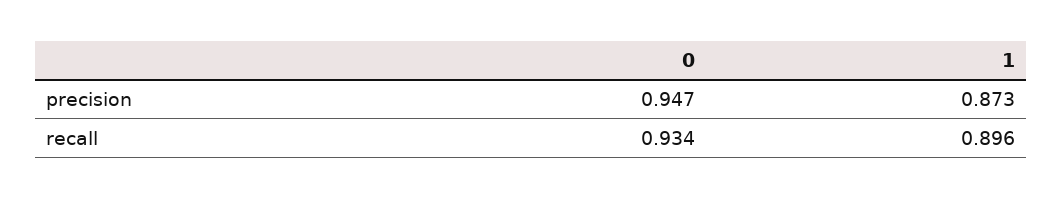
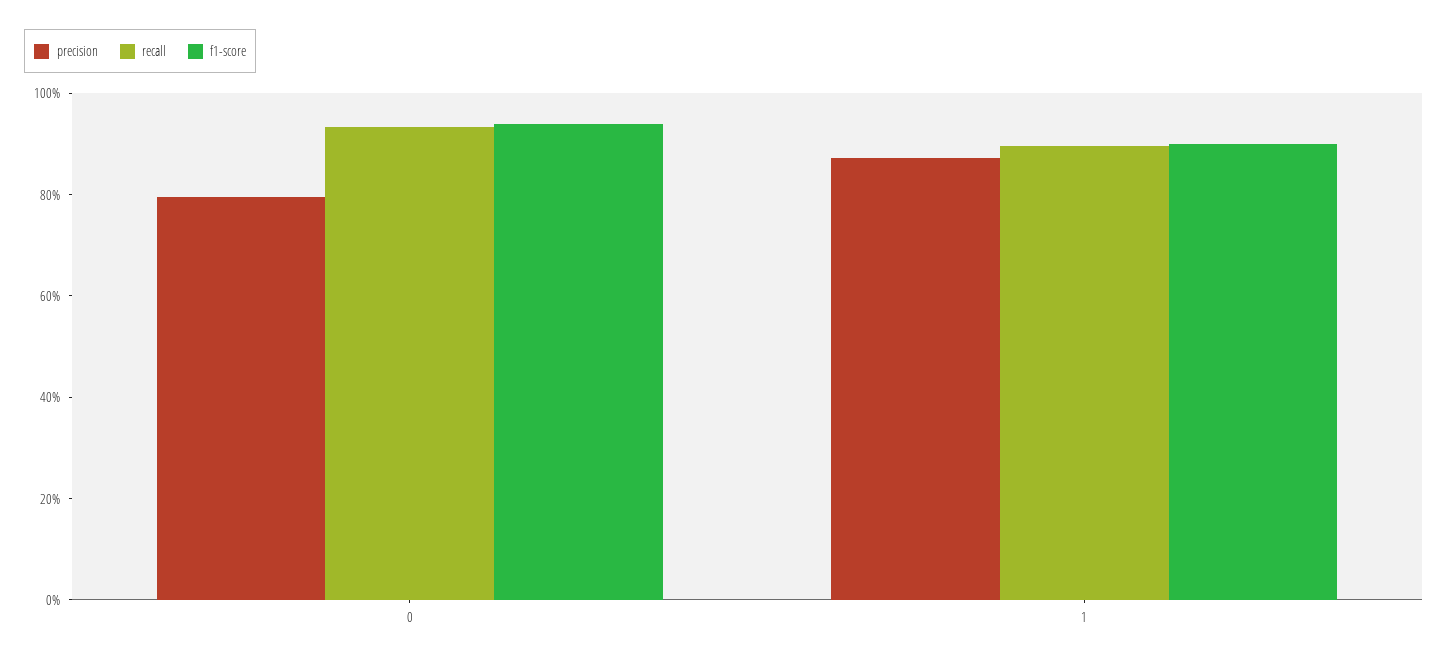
precision, 0: 0.947 -> 0.8
f1-score, 0: none -> 0.95
f1-score, 1: none -> 0.9

